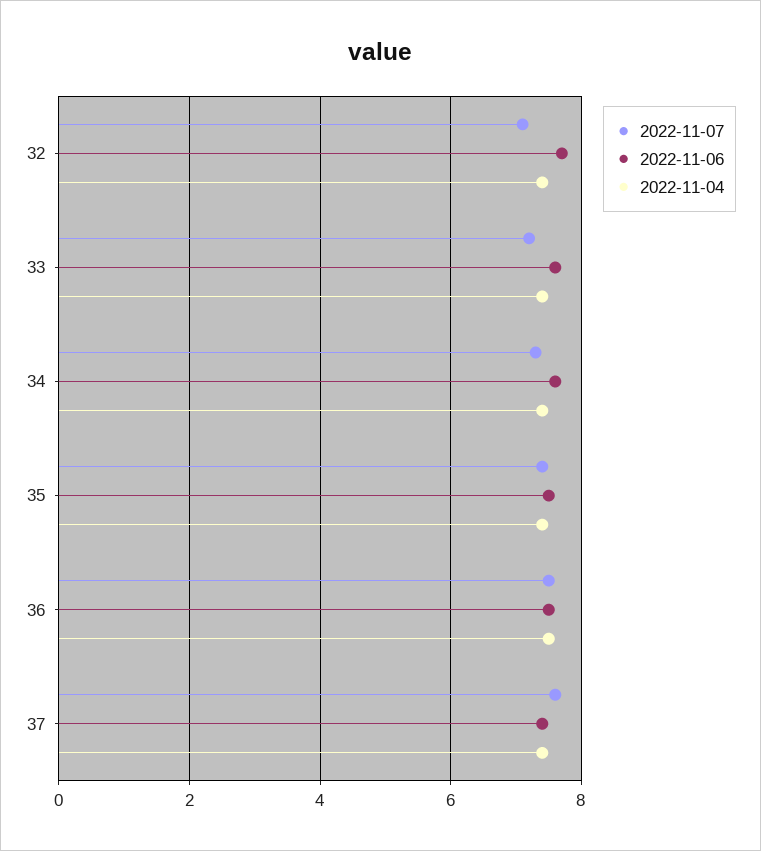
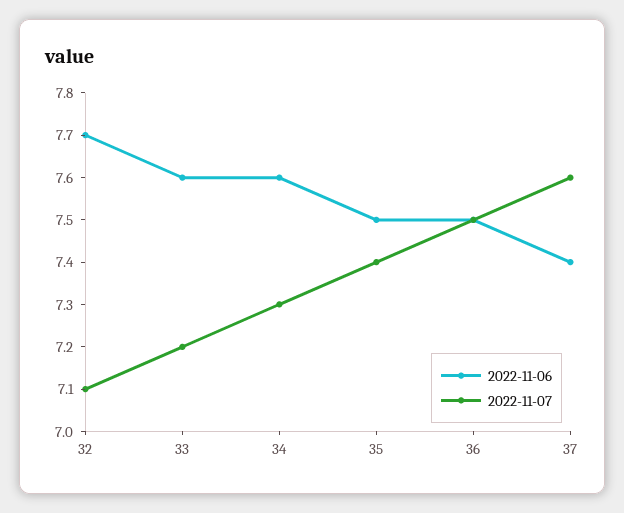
2022-11-04, 32: 7.5 -> none
2022-11-04, 33: 7.5 -> none
2022-11-04, 34: 7.5 -> none
2022-11-04, 35: 7.5 -> none
2022-11-04, 36: 7.5 -> none
2022-11-04, 37: 7.5 -> none

